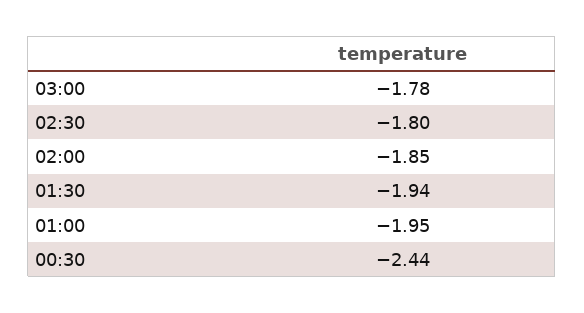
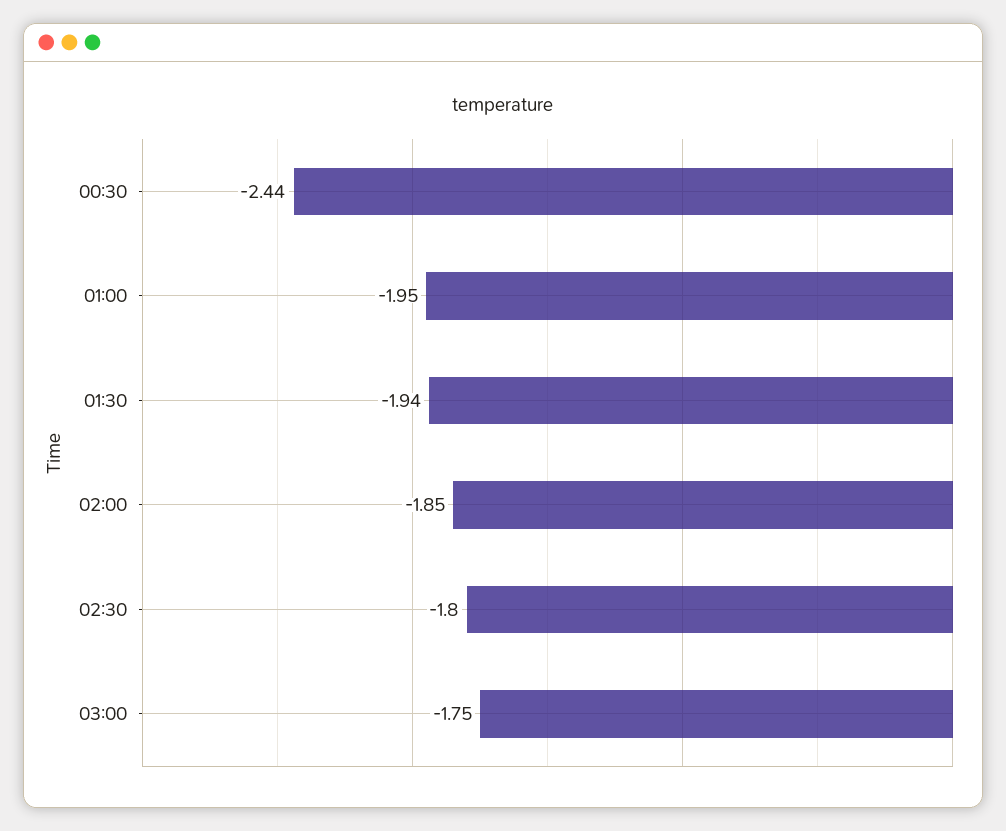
03:00: -1.78 -> -1.75

